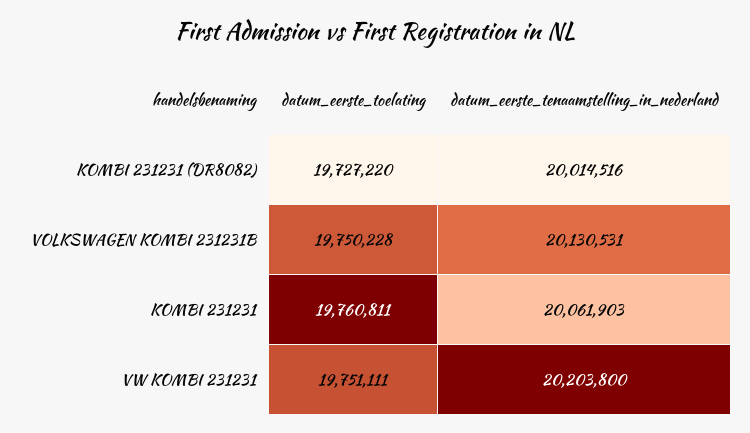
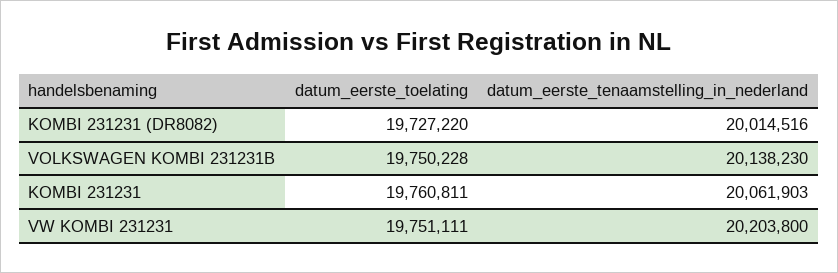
datum_eerste_tenaamstelling_in_nederland, VOLKSWAGEN KOMBI 231231B: 20130531 -> 20138230

